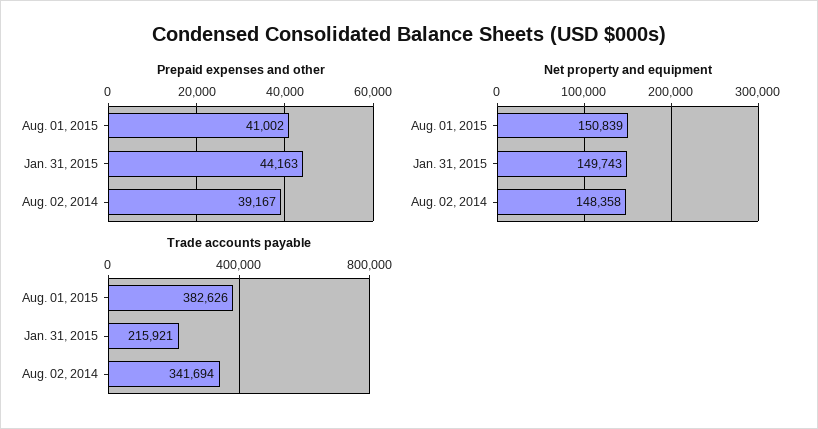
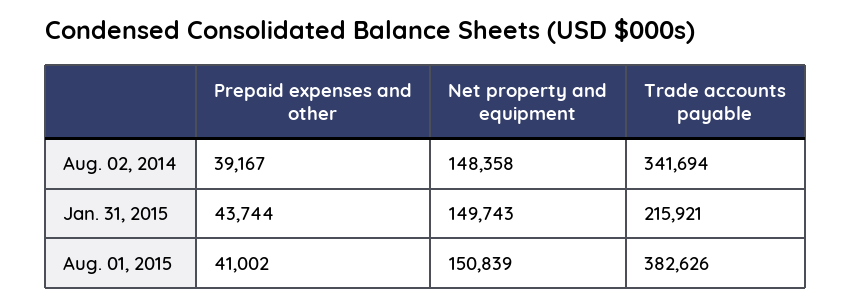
Prepaid expenses and other, Jan. 31, 2015: 44163 -> 43744

